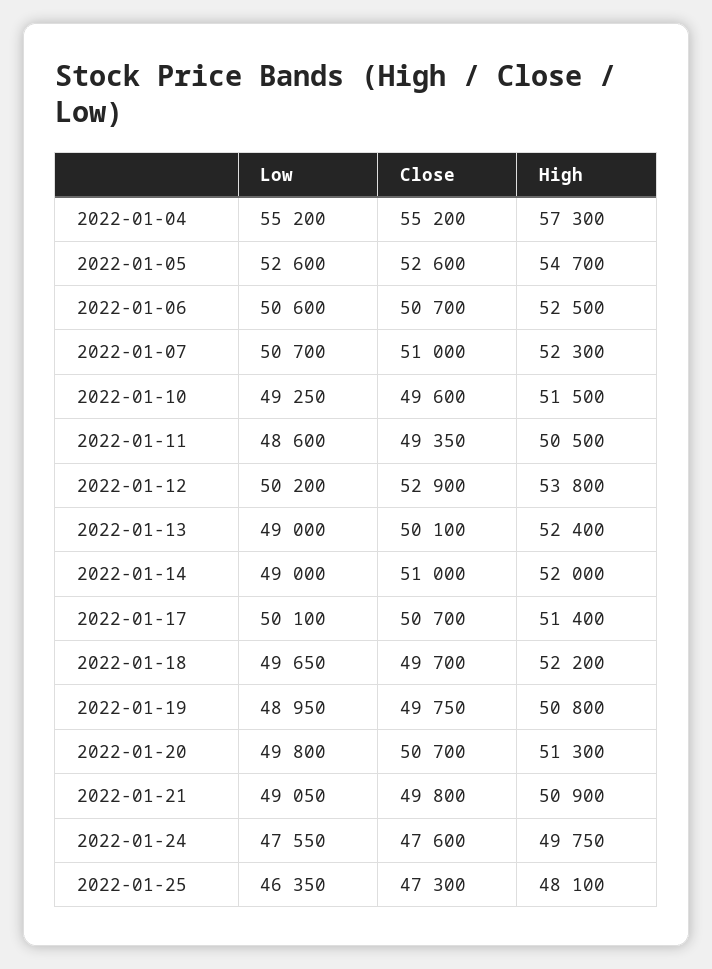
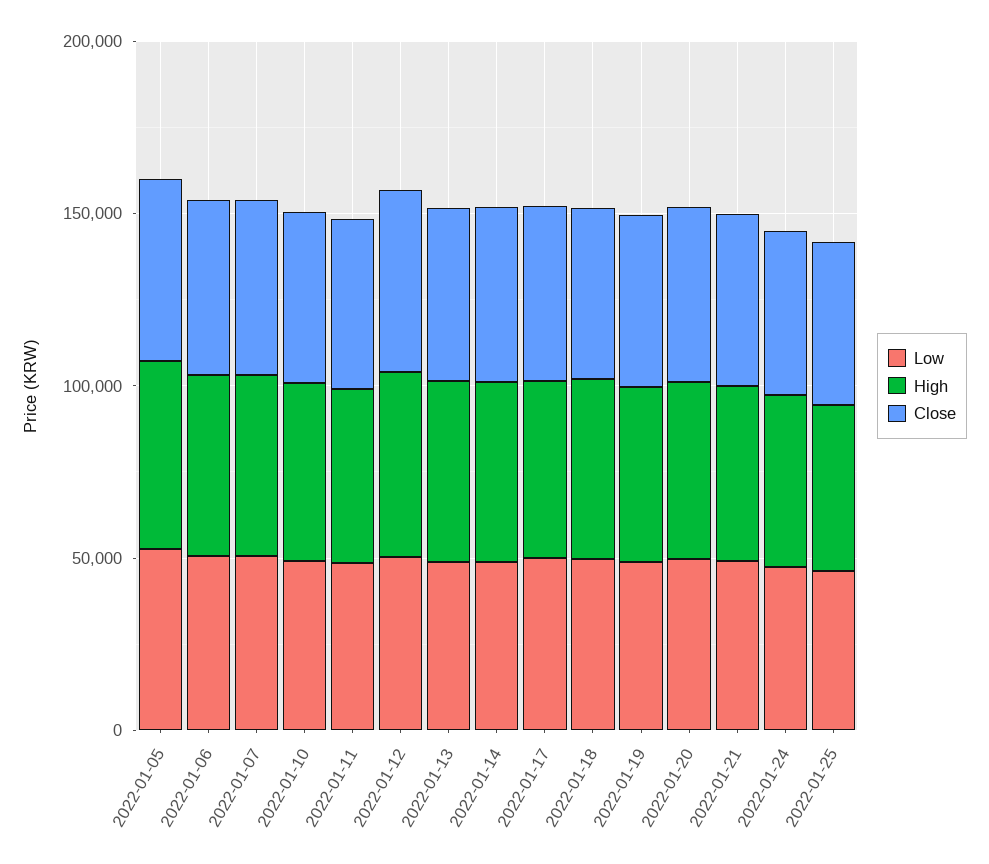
Low, 2022-01-04: 55200 -> none
Close, 2022-01-04: 55200 -> none
High, 2022-01-04: 57300 -> none

